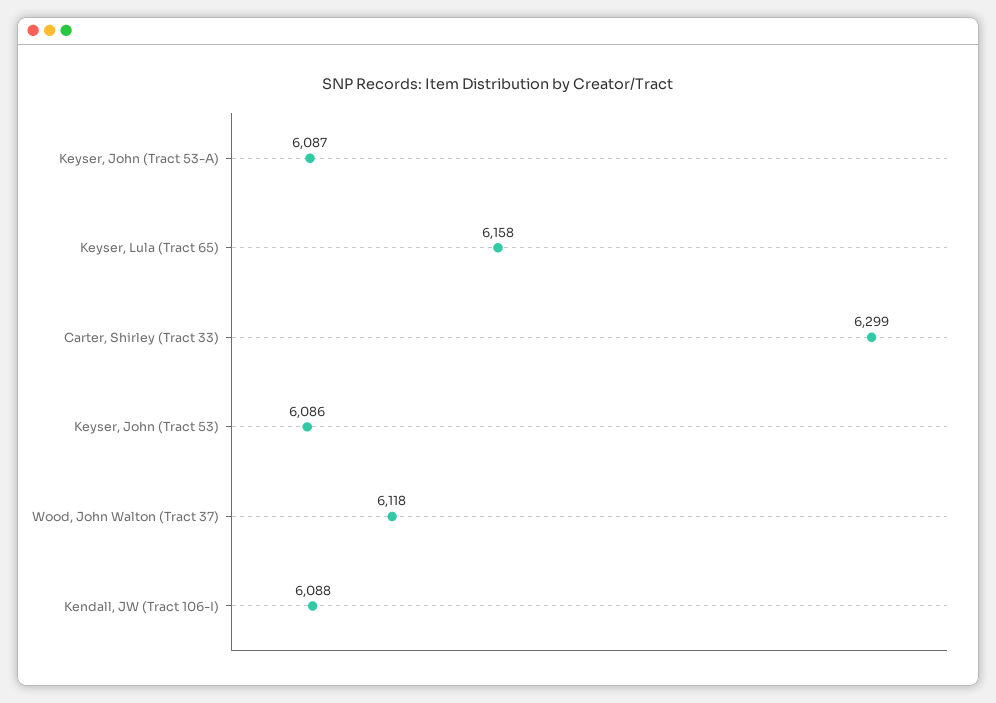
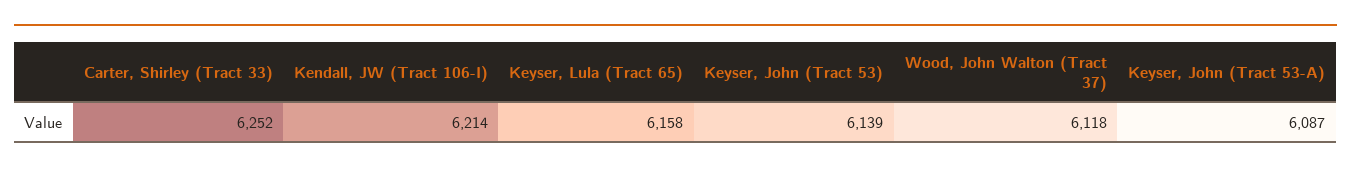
Carter, Shirley (Tract 33): 6299 -> 6252
Keyser, John (Tract 53): 6086 -> 6139
Kendall, JW (Tract 106-I): 6088 -> 6214

